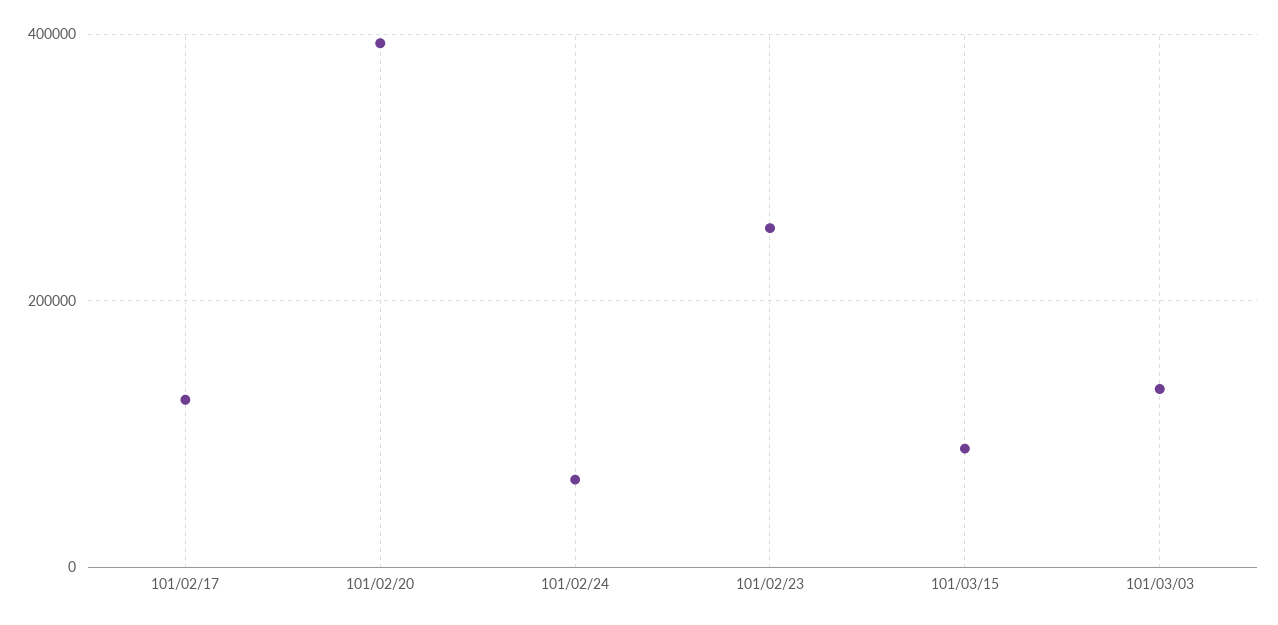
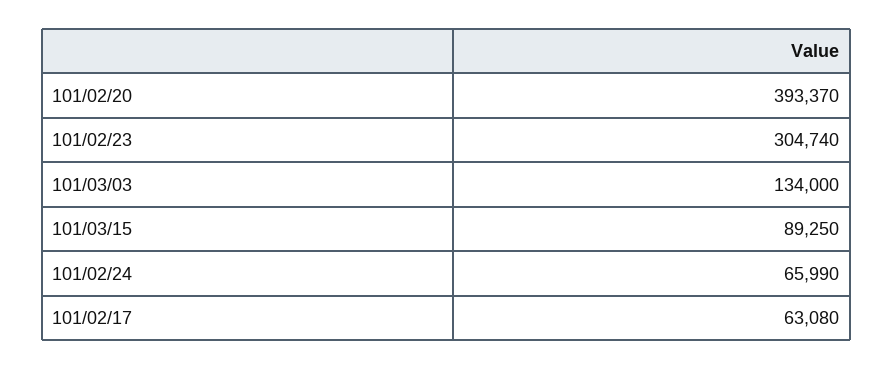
101/02/17: 120000 -> 63080
101/02/23: 260000 -> 304740

